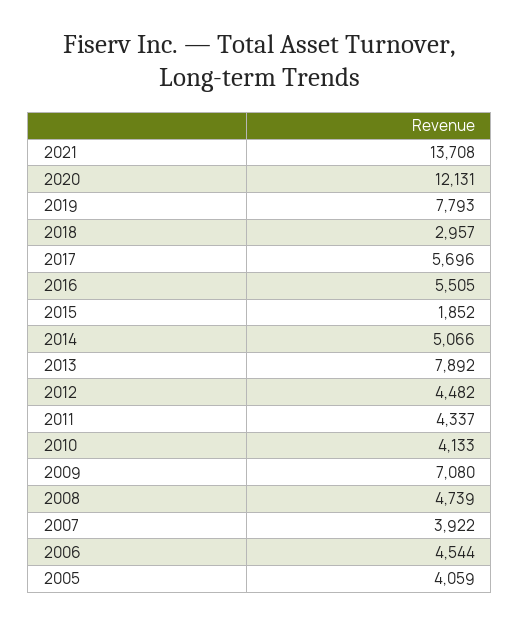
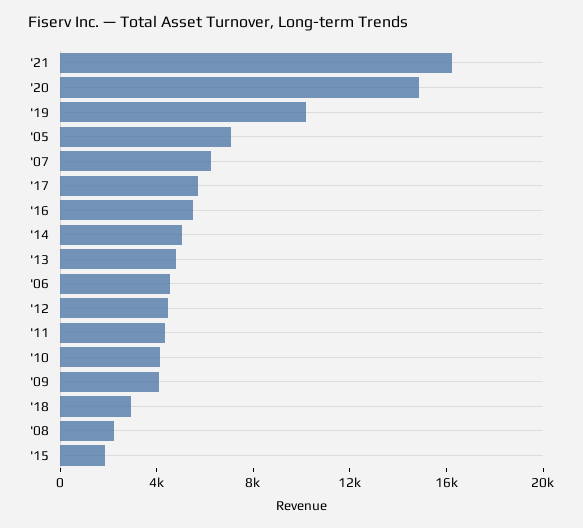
2021: 13708 -> 16000
2020: 12131 -> 15000
2019: 7793 -> 10000
2013: 7892 -> 5000
2009: 7080 -> 4000
2008: 4739 -> 2000
2007: 3922 -> 6000
2005: 4059 -> 7000

